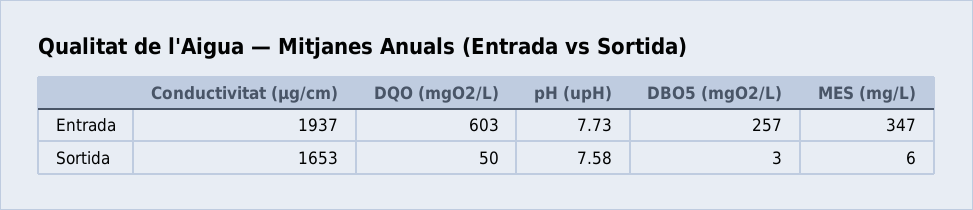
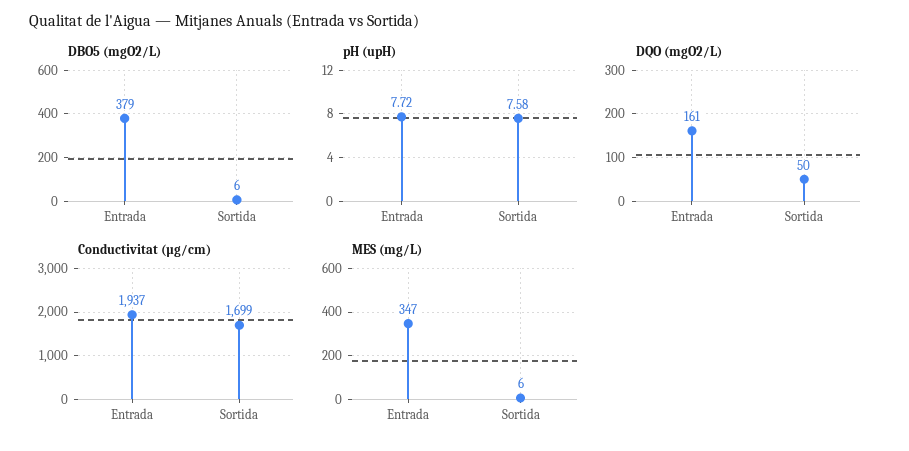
DQO (mgO2/L), Entrada: 603 -> 161
pH (upH), Entrada: 7.73 -> 7.72
DBO5 (mgO2/L), Entrada: 257 -> 379
Conductivitat (µg/cm), Sortida: 1653 -> 1699
DBO5 (mgO2/L), Sortida: 3 -> 6

